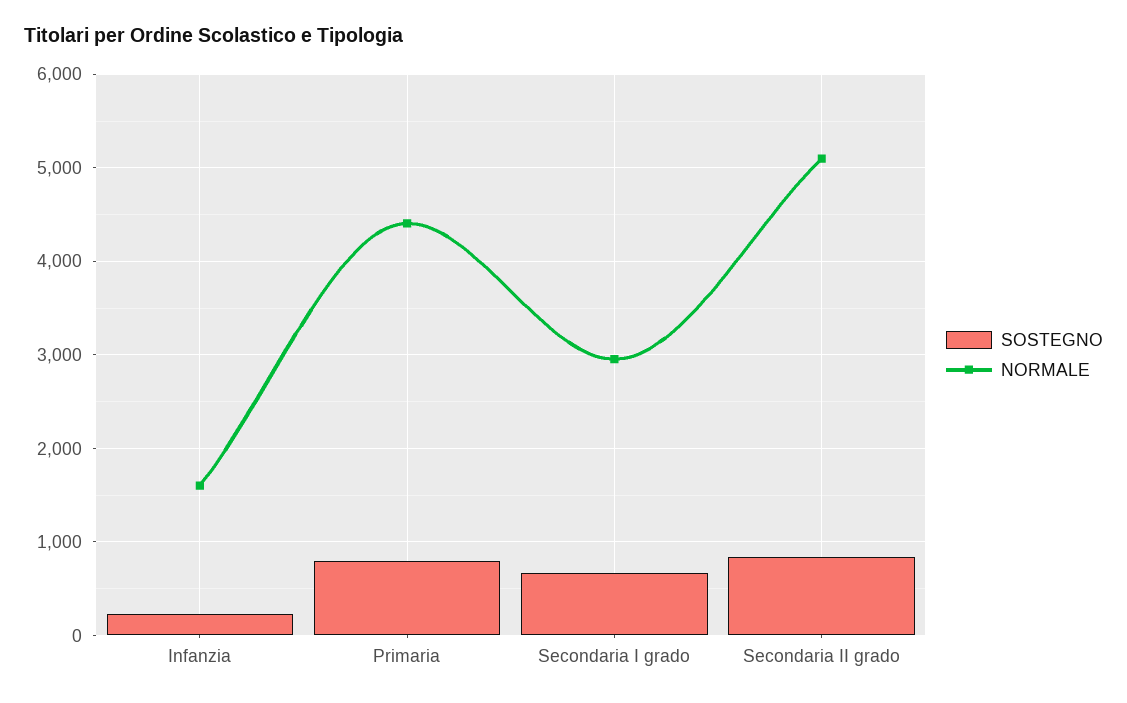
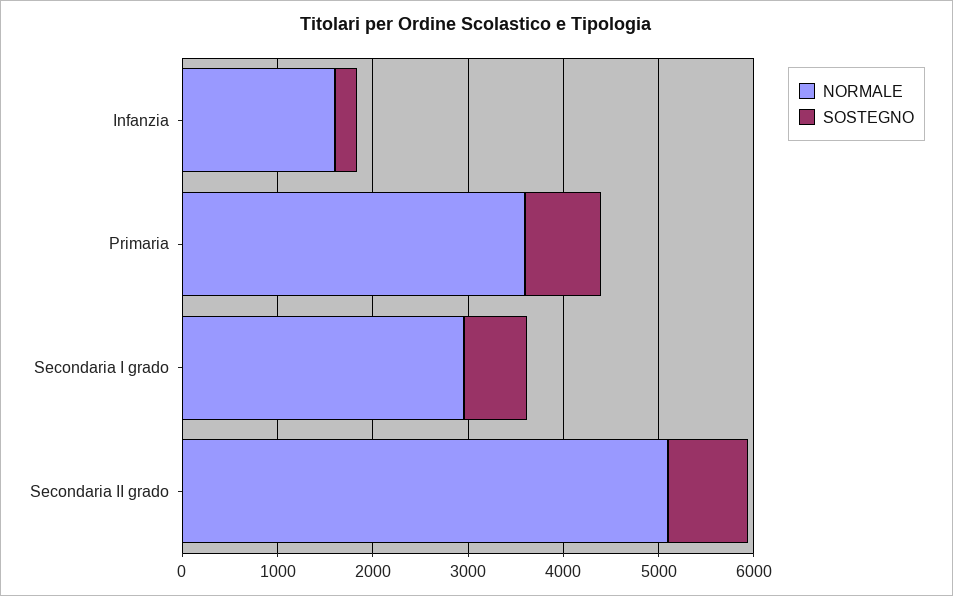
NORMALE, Primaria: 4400 -> 3600

